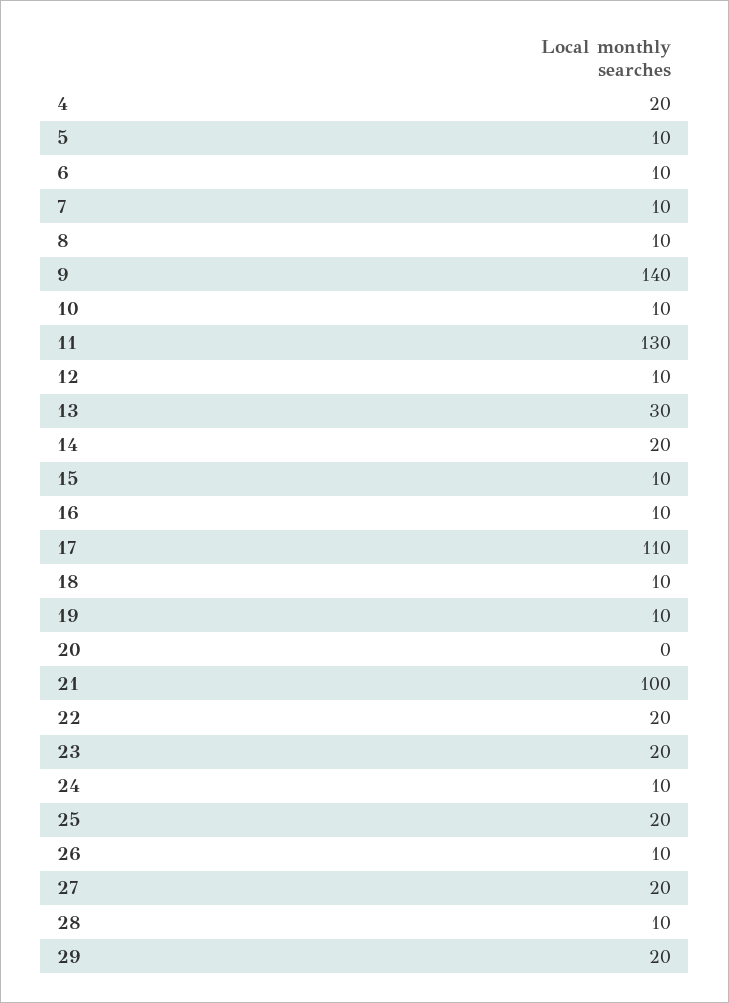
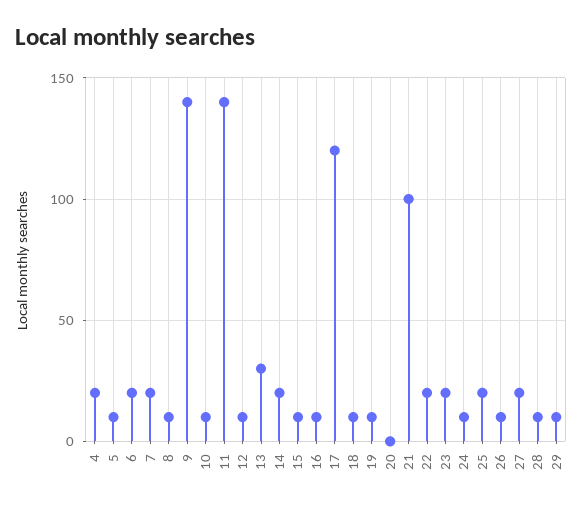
6: 10 -> 20
7: 10 -> 20
11: 130 -> 140
17: 110 -> 120
29: 20 -> 10

